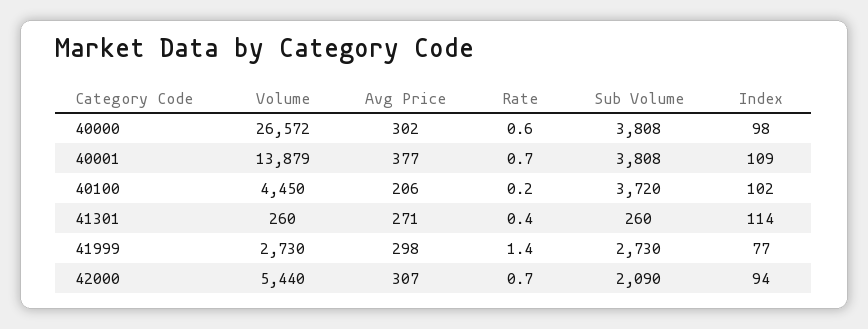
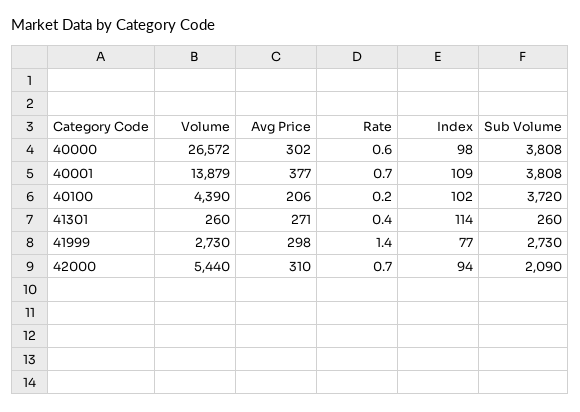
Volume, 40100: 4450 -> 4390
Avg Price, 42000: 307 -> 310

